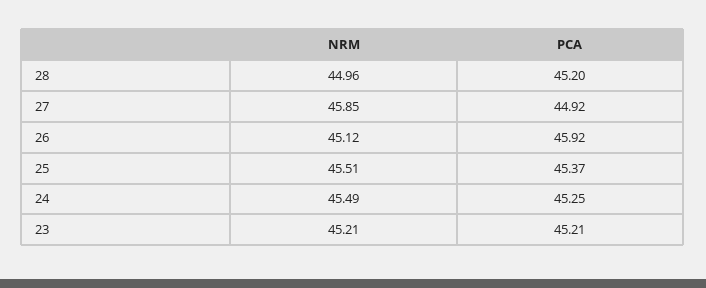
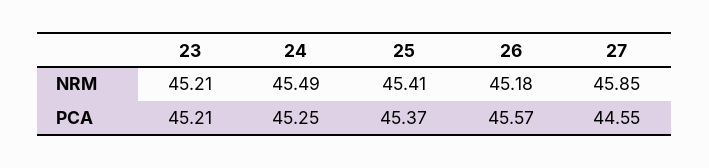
NRM, 28: 44.96 -> none
PCA, 28: 45.2 -> none
PCA, 27: 44.92 -> 44.55
NRM, 26: 45.12 -> 45.18
PCA, 26: 45.92 -> 45.57
NRM, 25: 45.51 -> 45.41

